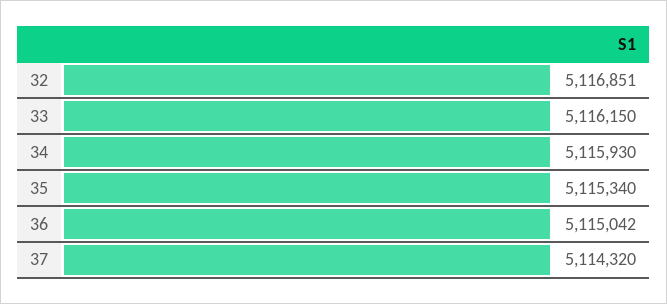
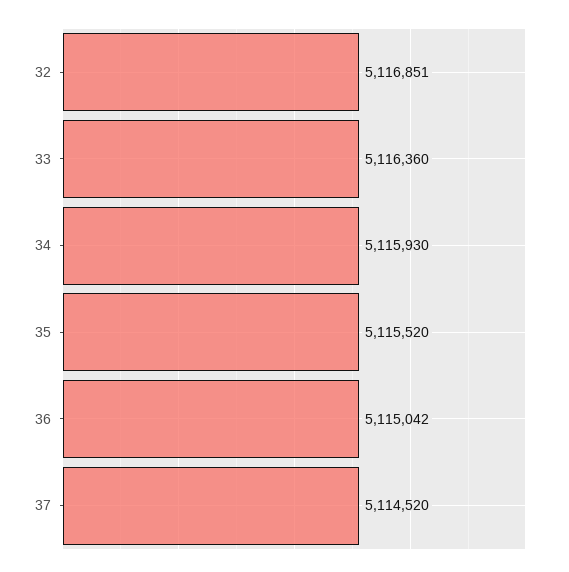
33: 5116150 -> 5116360
35: 5115340 -> 5115520
37: 5114320 -> 5114520

